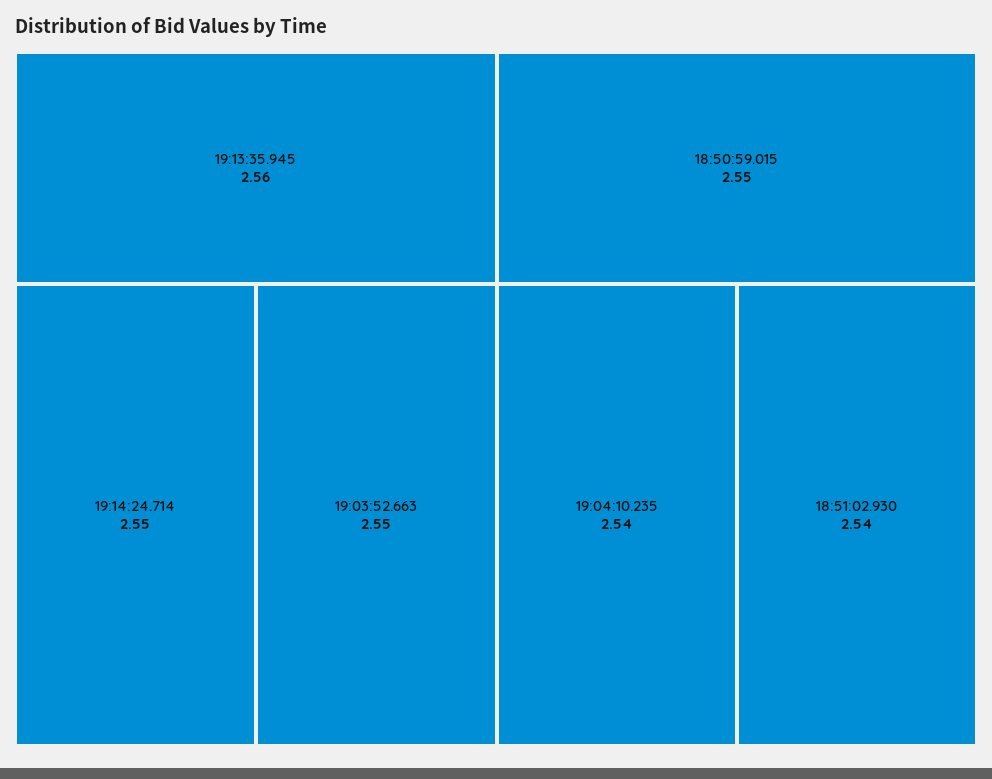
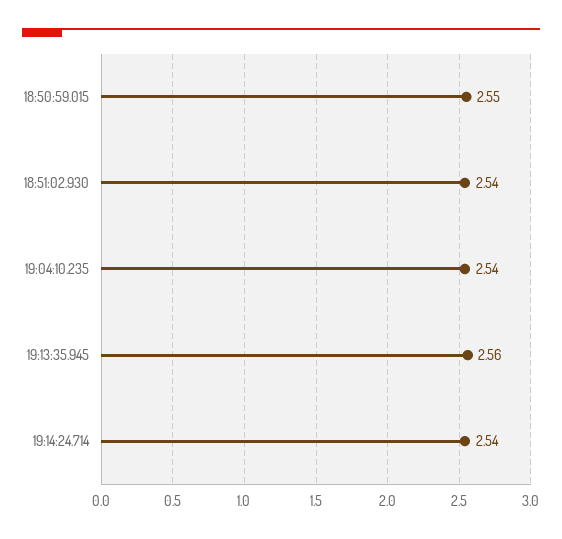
19:14:24.714: 2.55 -> 2.54
19:03:52.663: 2.55 -> none

